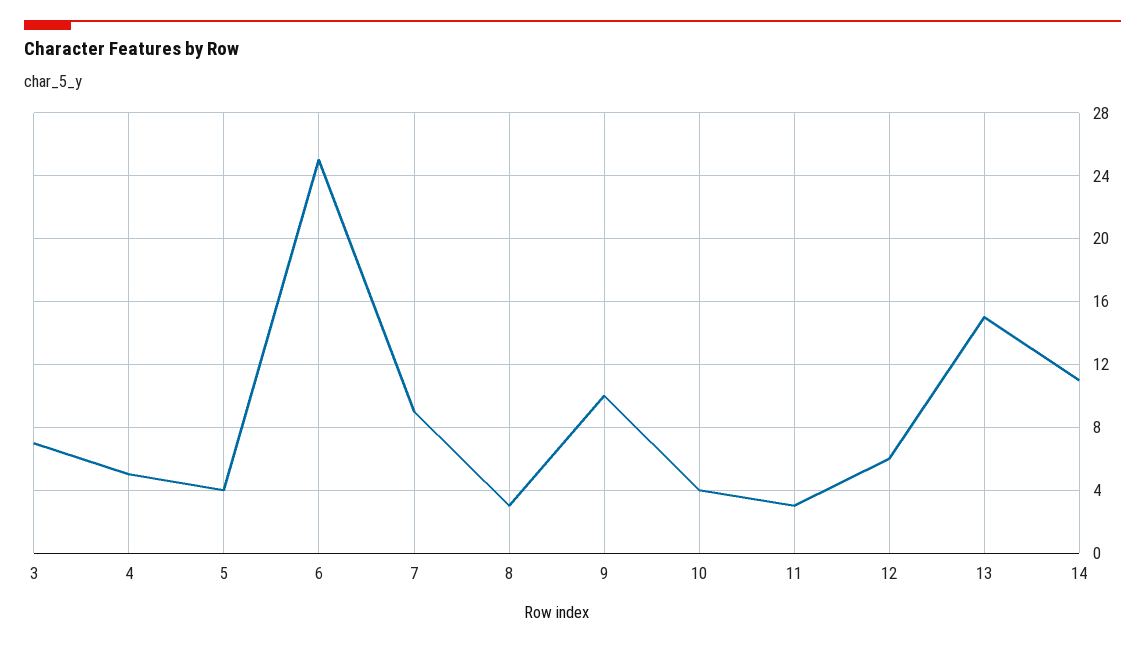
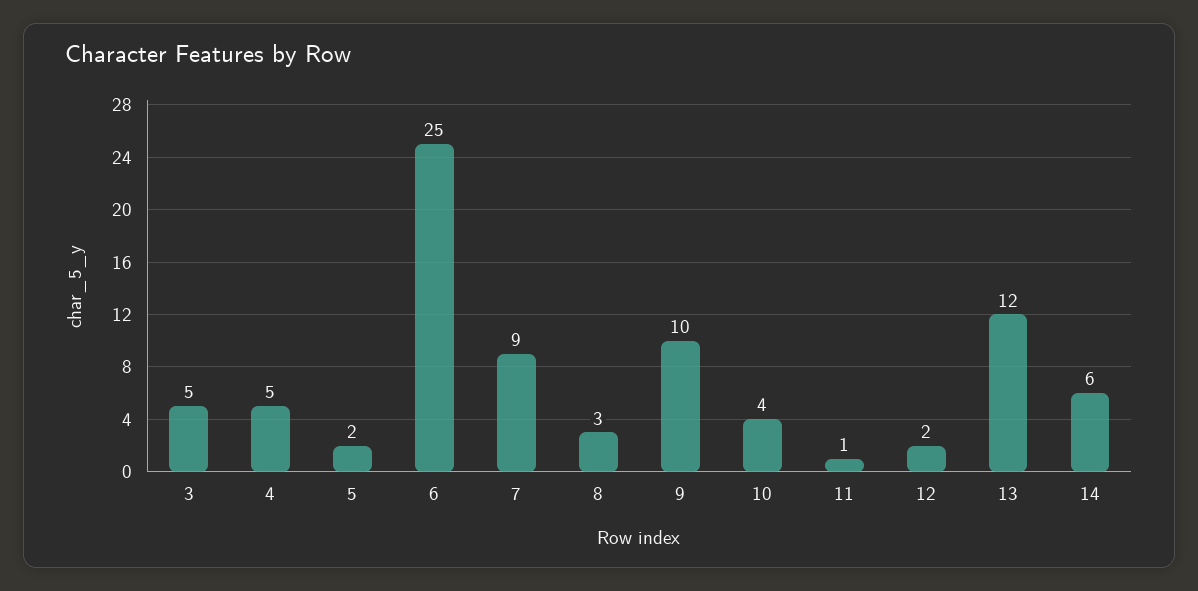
3: 7 -> 5
5: 4 -> 2
11: 3 -> 1
12: 6 -> 2
13: 15 -> 12
14: 11 -> 6

